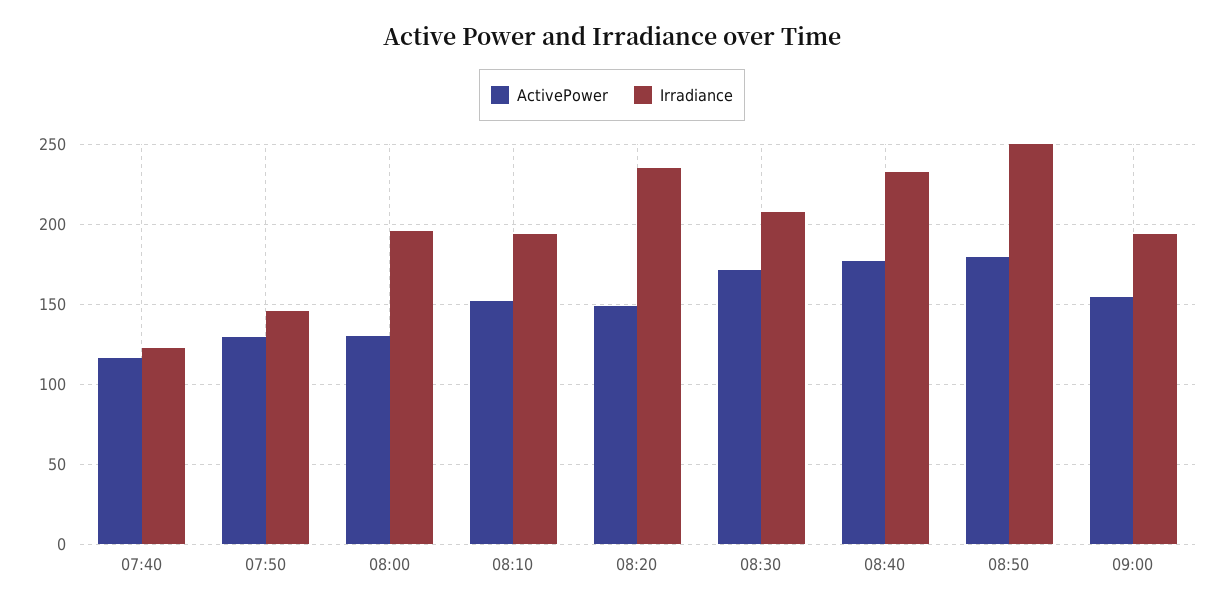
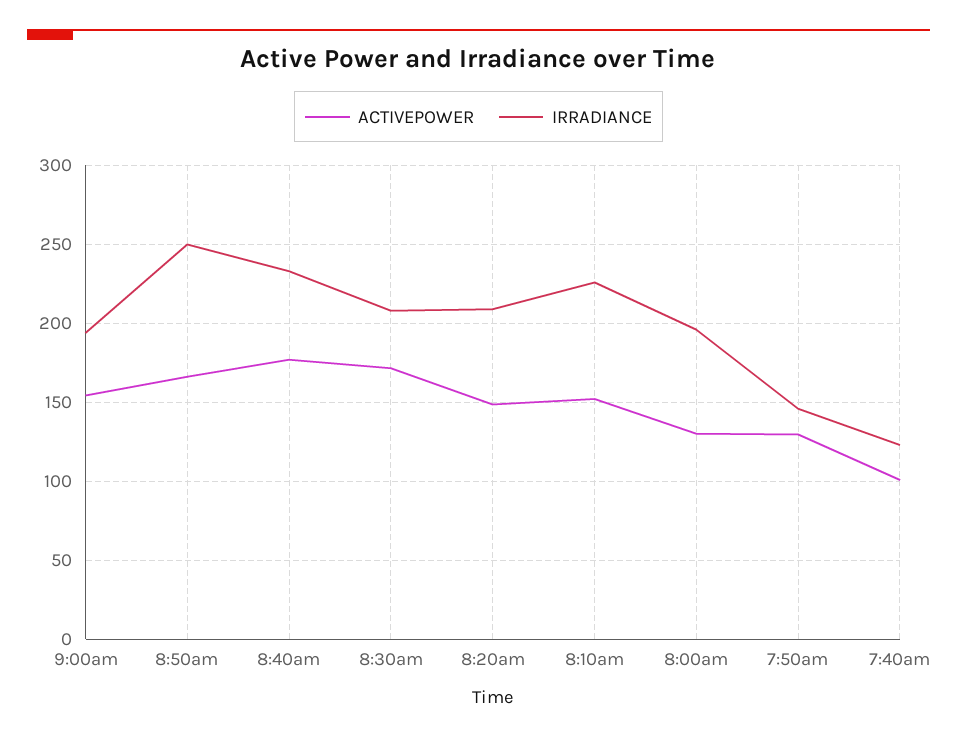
ActivePower, 07:40: 115 -> 100
Irradiance, 08:10: 195 -> 225
Irradiance, 08:20: 235 -> 210
ActivePower, 08:50: 180 -> 165

